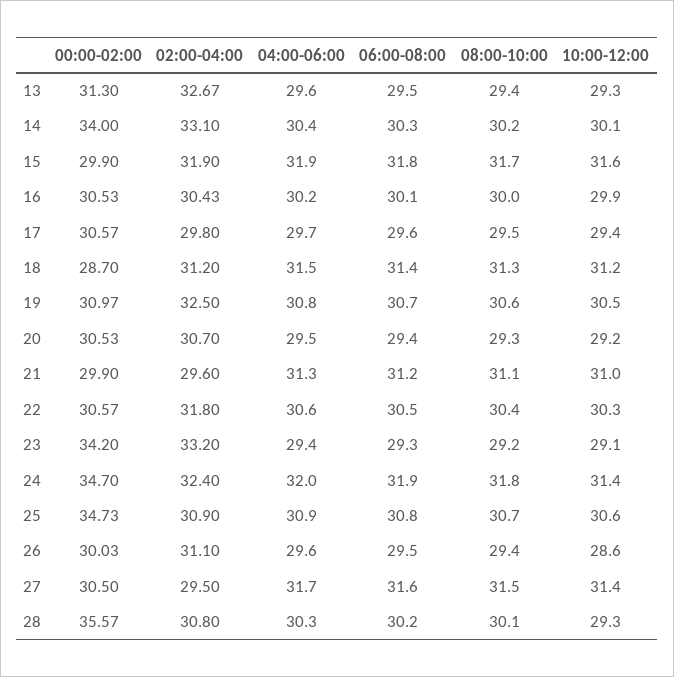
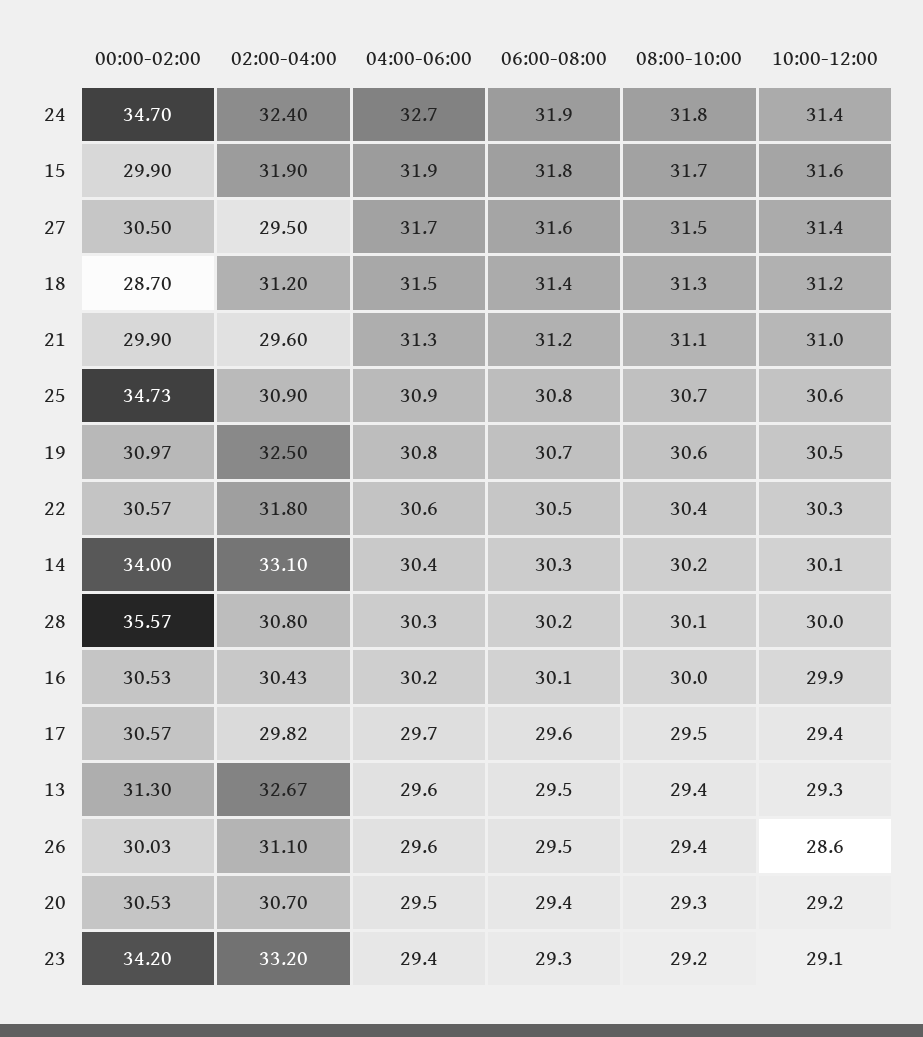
02:00-04:00, 17: 29.8 -> 29.82
04:00-06:00, 24: 32 -> 32.7
10:00-12:00, 28: 29.3 -> 30

